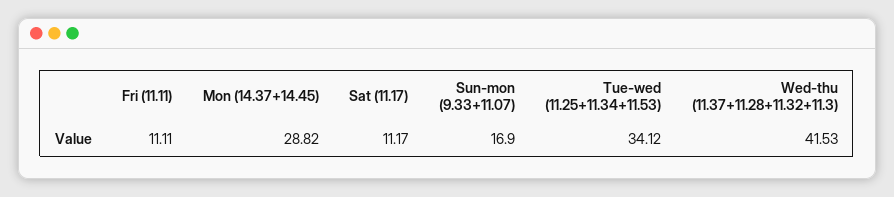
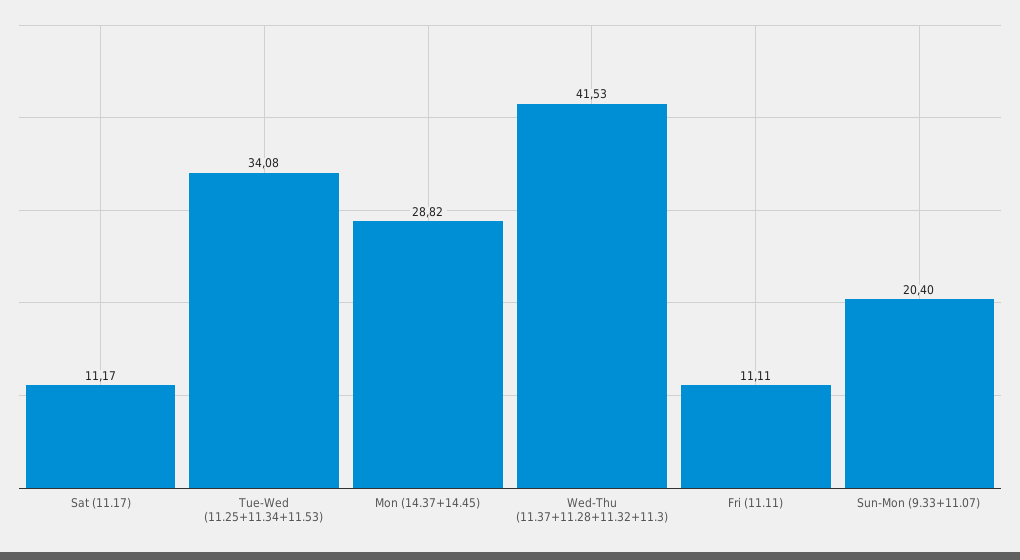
Sun-mon (9.33+11.07): 16.9 -> 20.4
Tue-wed (11.25+11.34+11.53): 34.12 -> 34.08

